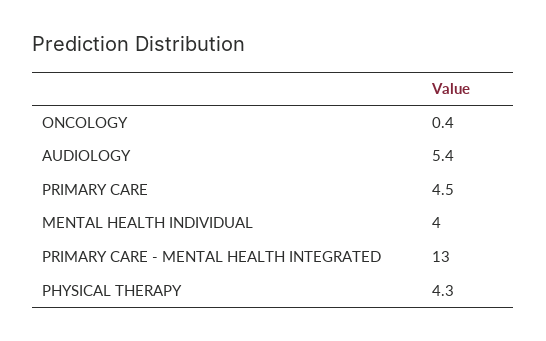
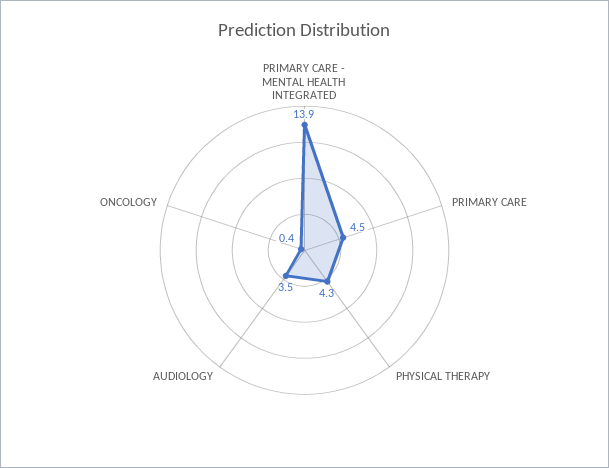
AUDIOLOGY: 5.4 -> 3.5
MENTAL HEALTH INDIVIDUAL: 4 -> none
PRIMARY CARE - MENTAL HEALTH INTEGRATED: 13 -> 13.9

